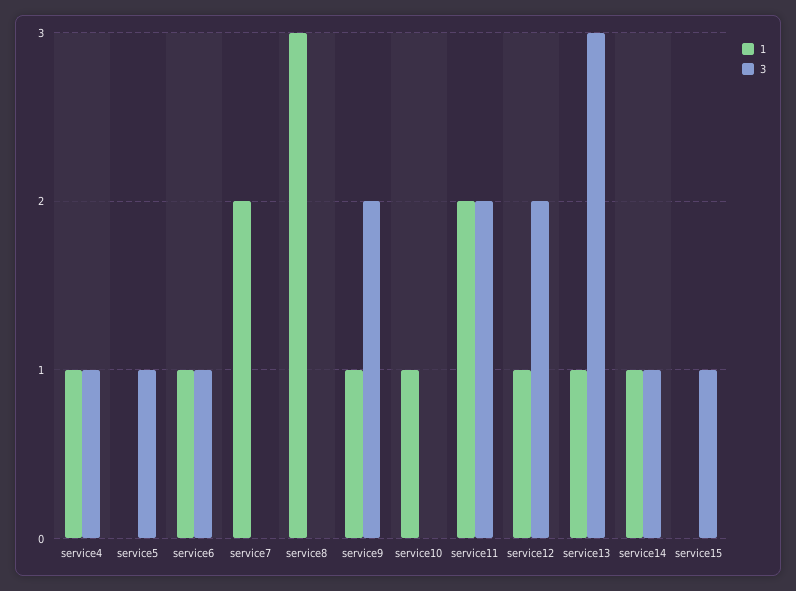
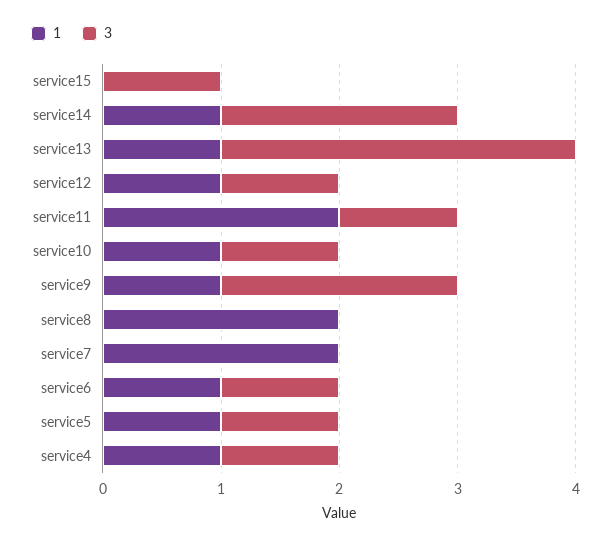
1, service5: 0 -> 1
1, service8: 3 -> 2
3, service10: 0 -> 1
3, service11: 2 -> 1
3, service12: 2 -> 1
3, service14: 1 -> 2

